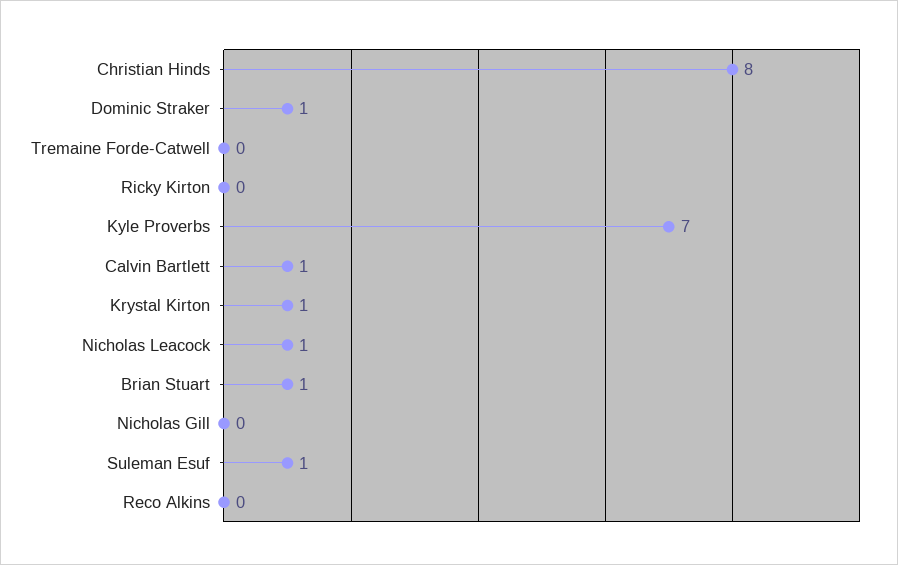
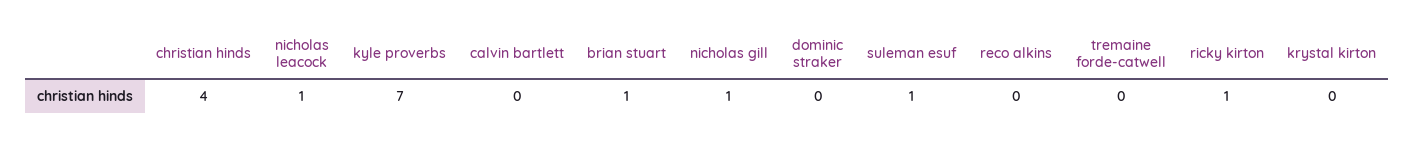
Christian Hinds: 8 -> 4
Dominic Straker: 1 -> 0
Ricky Kirton: 0 -> 1
Calvin Bartlett: 1 -> 0
Krystal Kirton: 1 -> 0
Nicholas Gill: 0 -> 1

